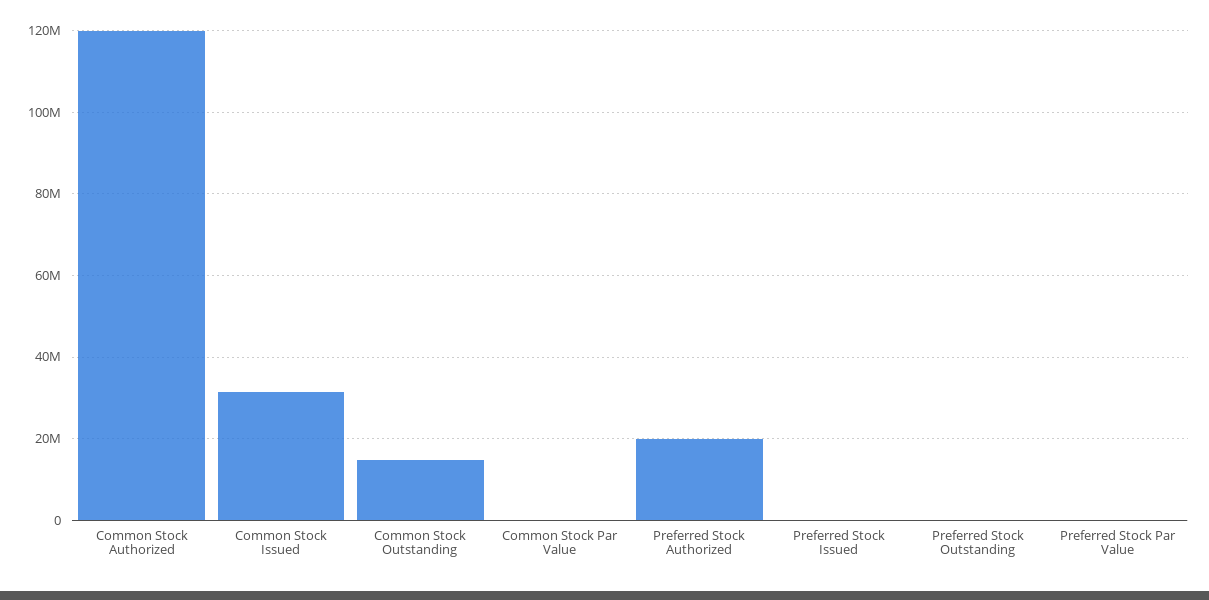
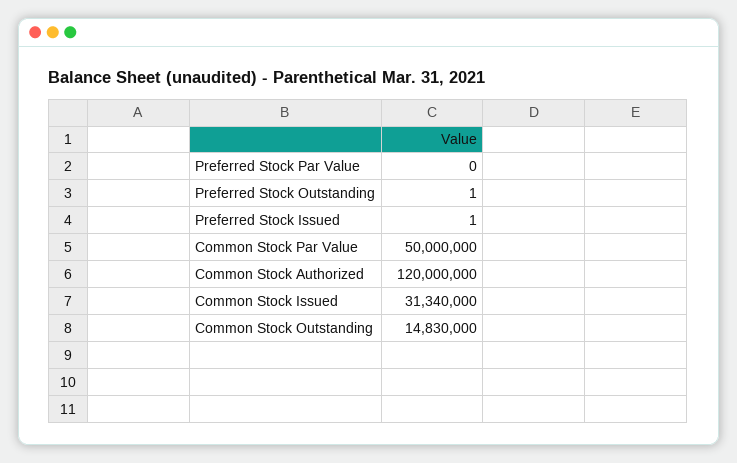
Common Stock Par Value: 0 -> 50000000
Preferred Stock Authorized: 20000000 -> none

